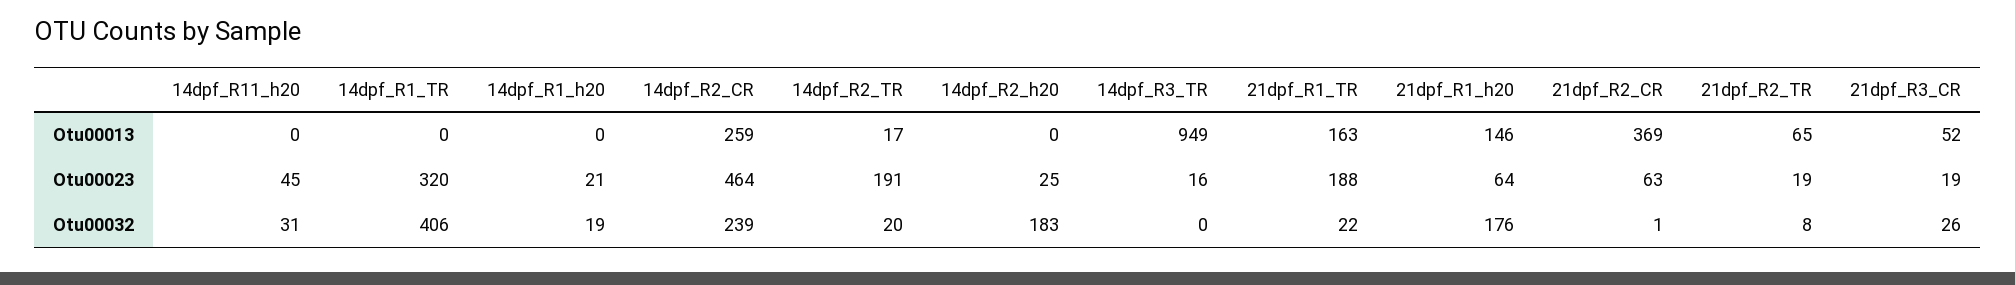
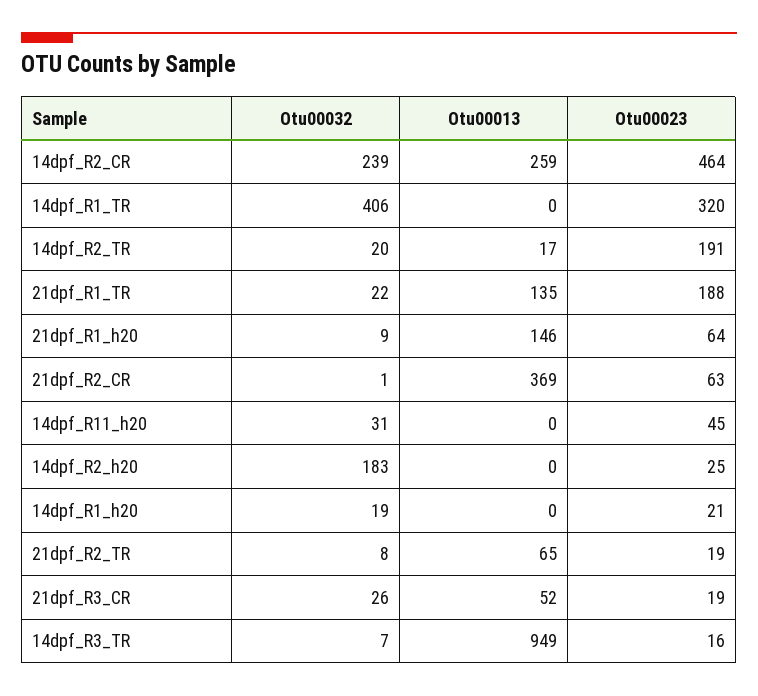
21dpf_R1_TR, Otu00013: 163 -> 135
14dpf_R3_TR, Otu00032: 0 -> 7
21dpf_R1_h20, Otu00032: 176 -> 9

